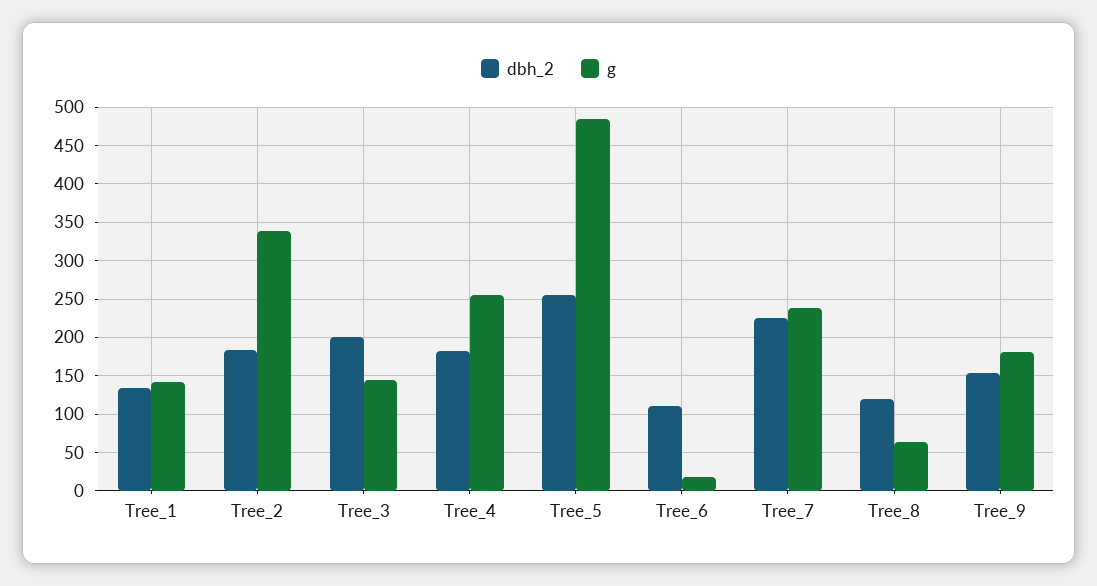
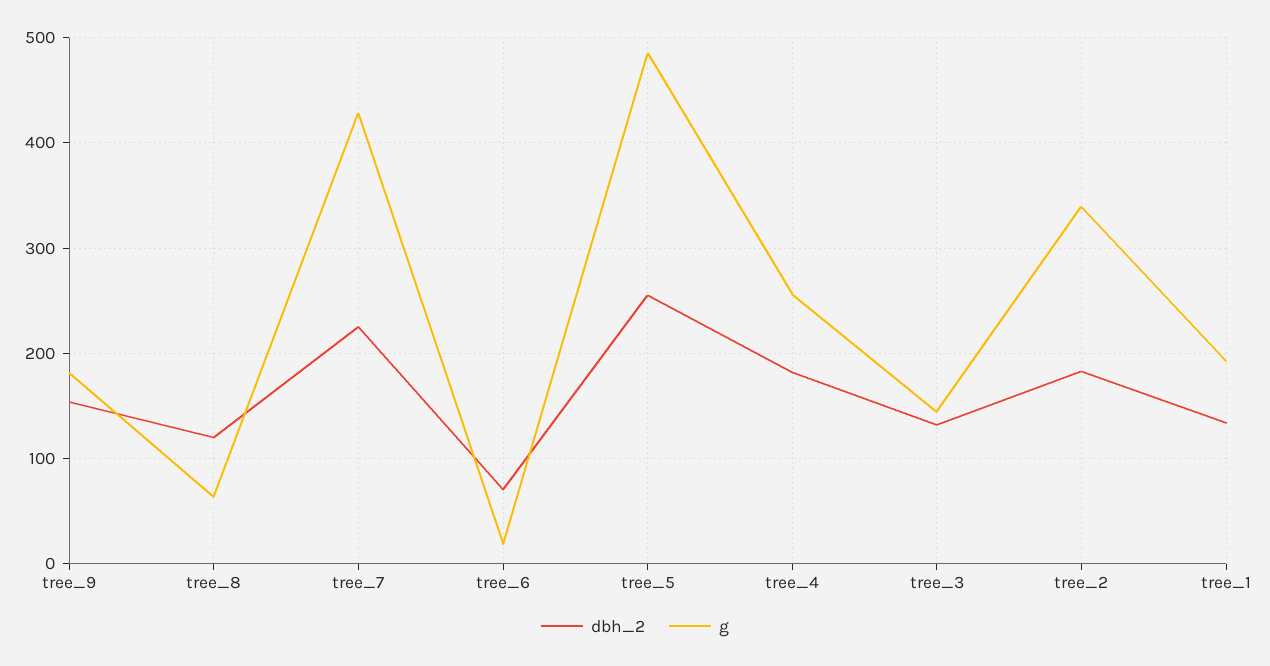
g, Tree_1: 140 -> 190
dbh_2, Tree_3: 200 -> 130
dbh_2, Tree_6: 110 -> 70
g, Tree_7: 240 -> 430

